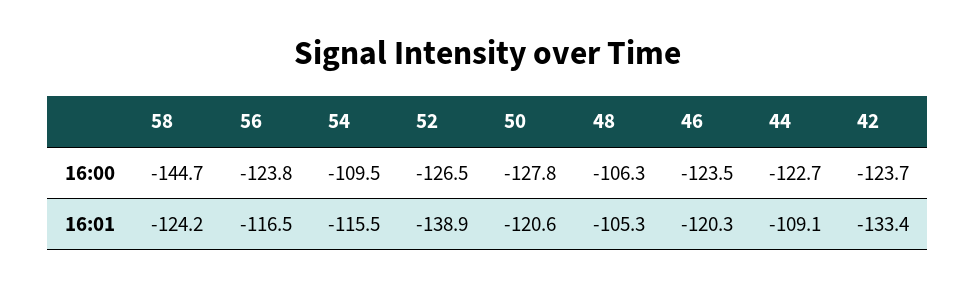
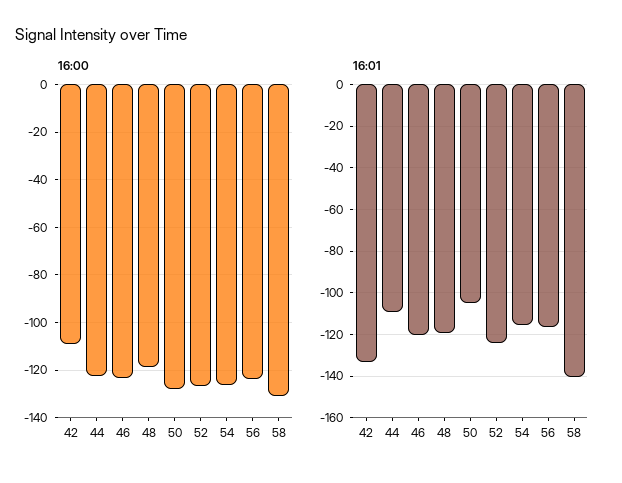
16:00, 58: -144.7 -> -130
16:00, 54: -109.5 -> -125
16:00, 48: -106.3 -> -120
16:00, 42: -123.7 -> -110
16:01, 58: -124.2 -> -140
16:01, 52: -138.9 -> -125
16:01, 50: -120.6 -> -105
16:01, 48: -105.3 -> -120

